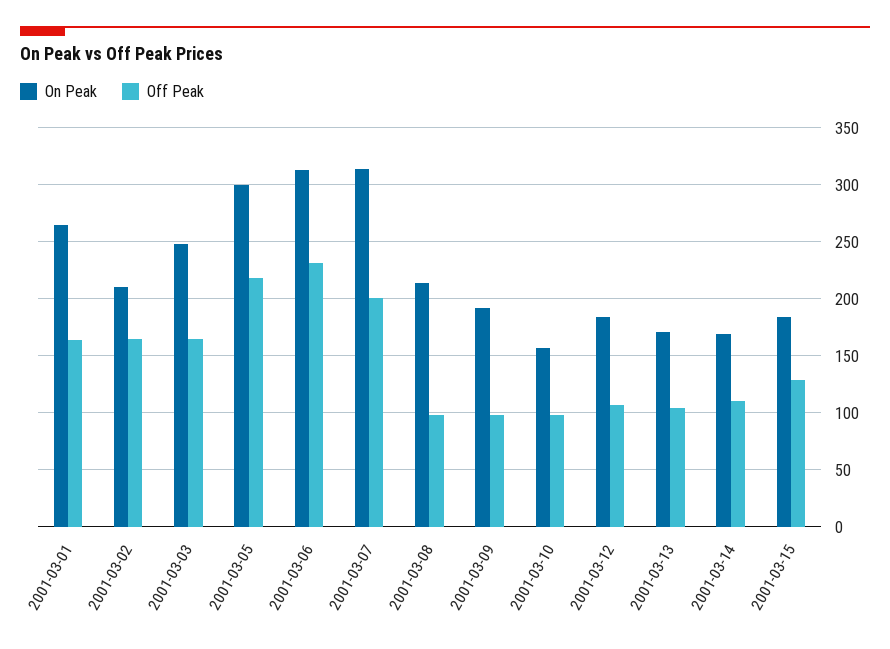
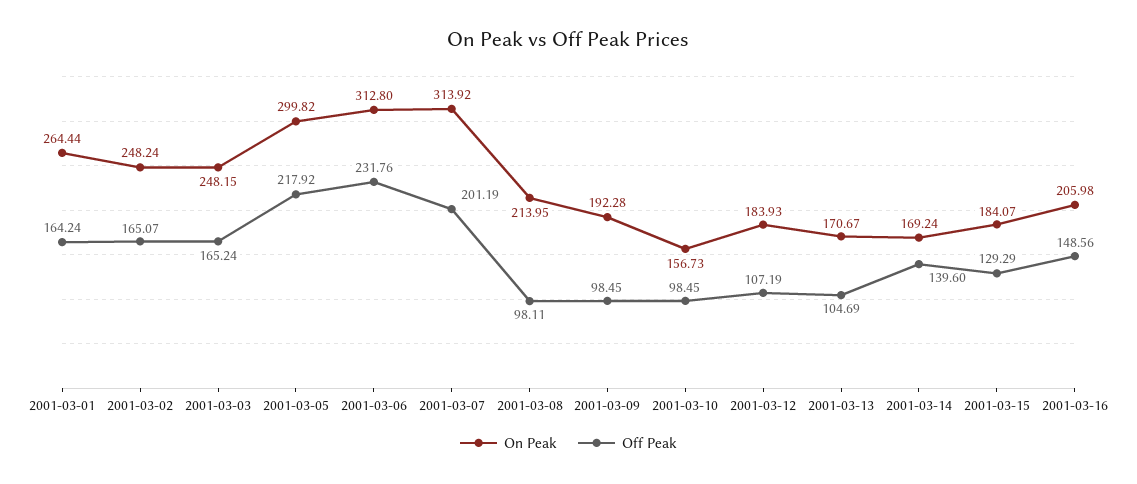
On Peak, 2001-03-02: 210 -> 248.24
Off Peak, 2001-03-14: 110 -> 139.6
On Peak, 2001-03-16: none -> 205.98
Off Peak, 2001-03-16: none -> 148.56

